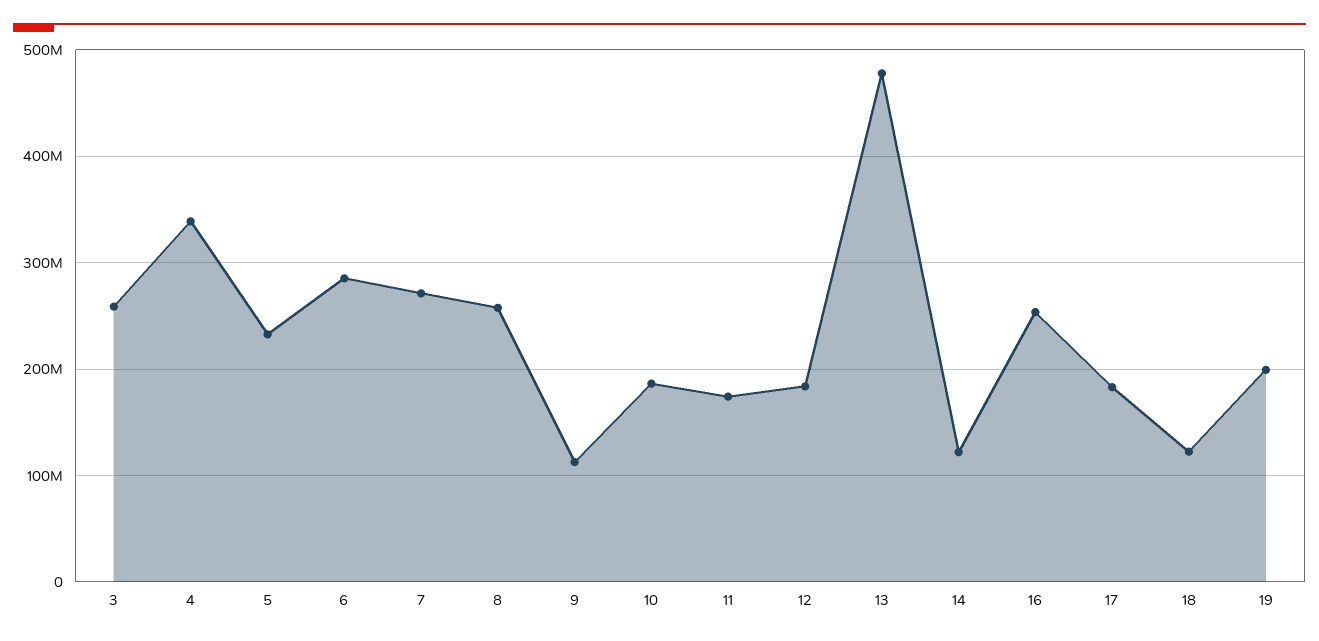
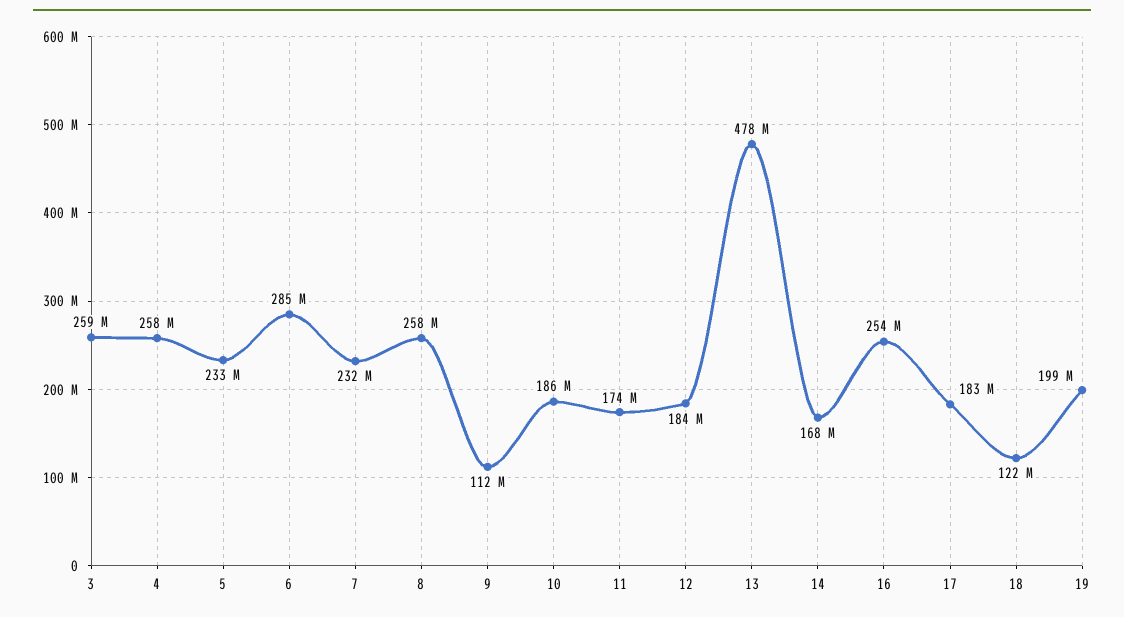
4: 340000000 -> 258000000
7: 270000000 -> 232000000
14: 120000000 -> 168000000

